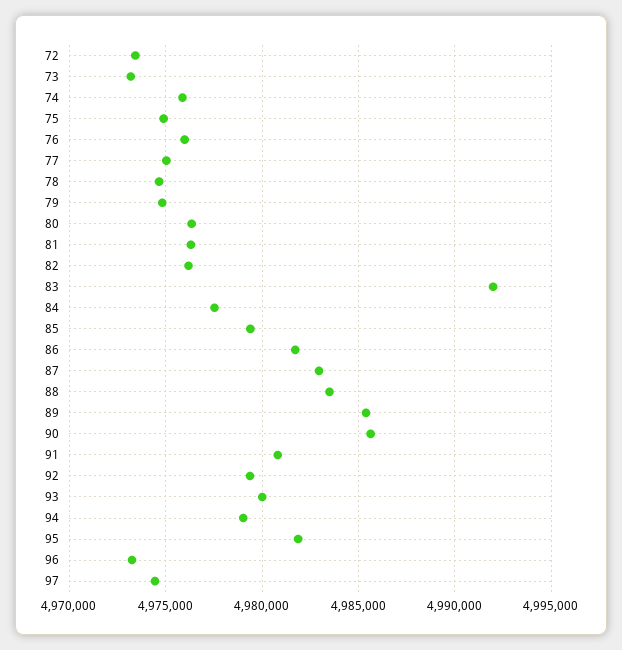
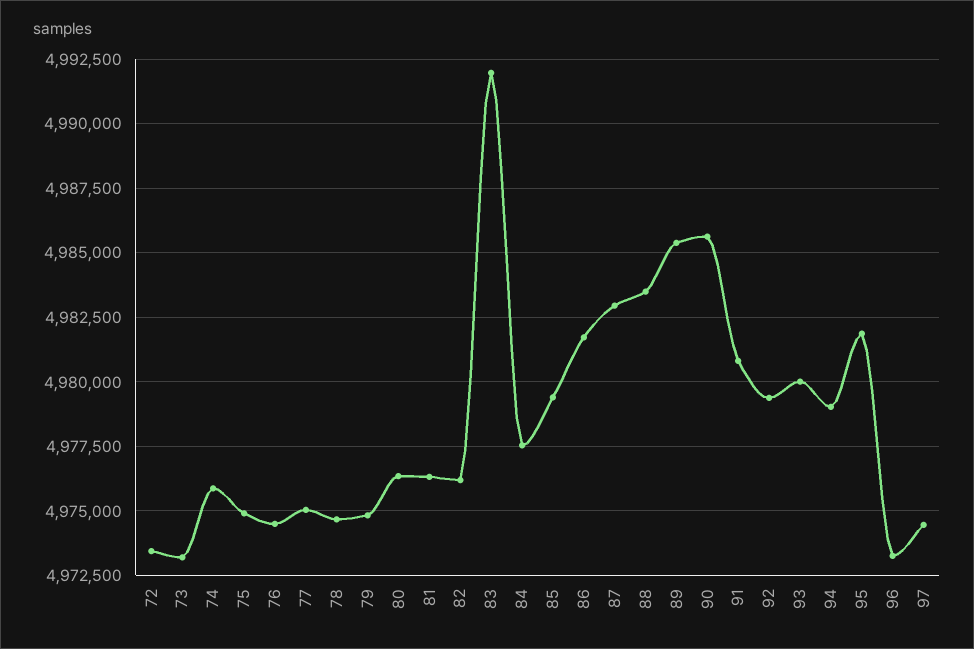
76: 4976000 -> 4974500

